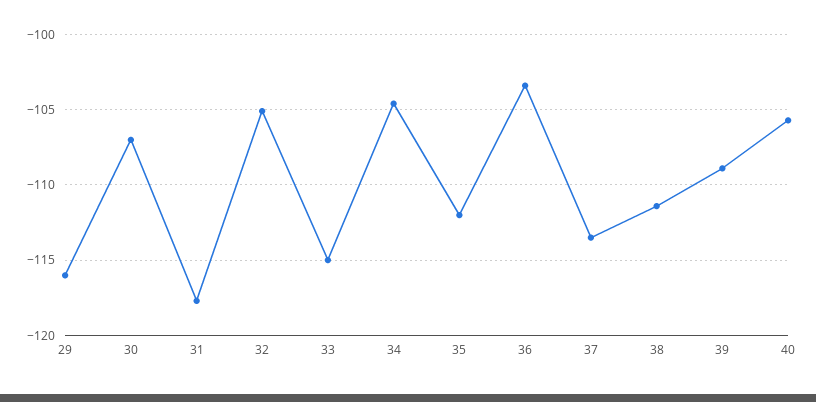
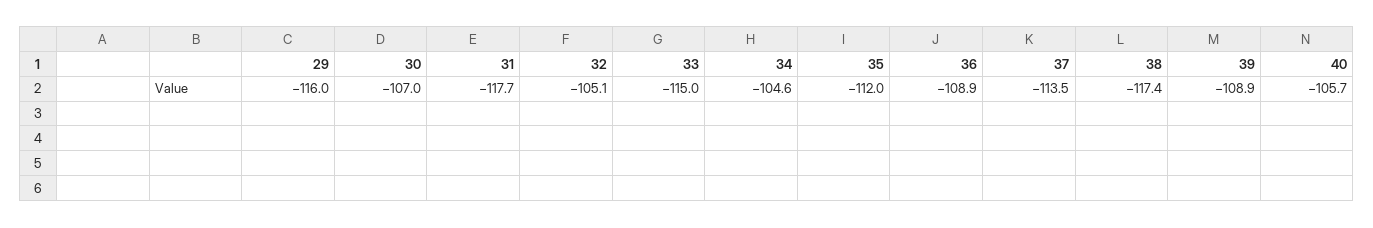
36: -103.5 -> -108.9
38: -111.5 -> -117.4

